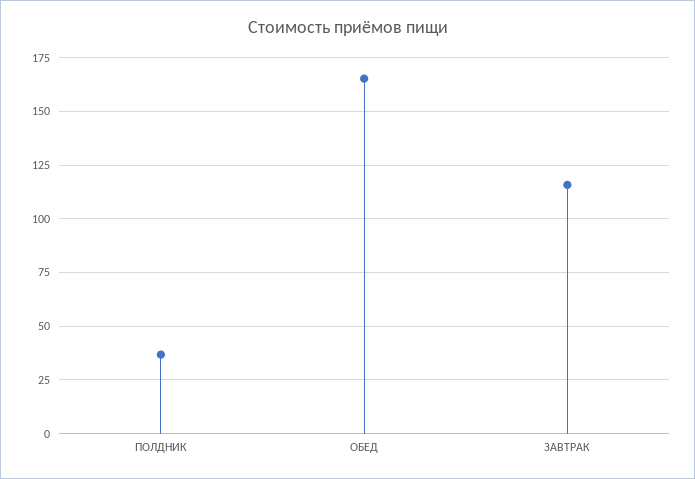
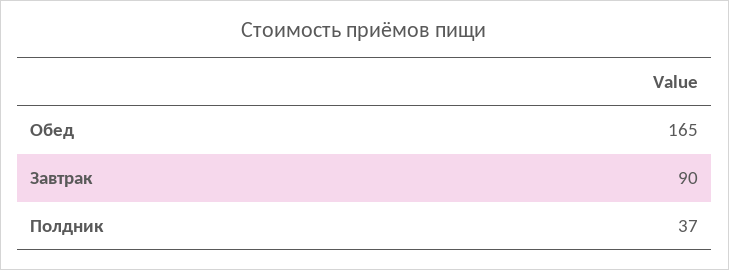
ЗАВТРАК: 115 -> 90

